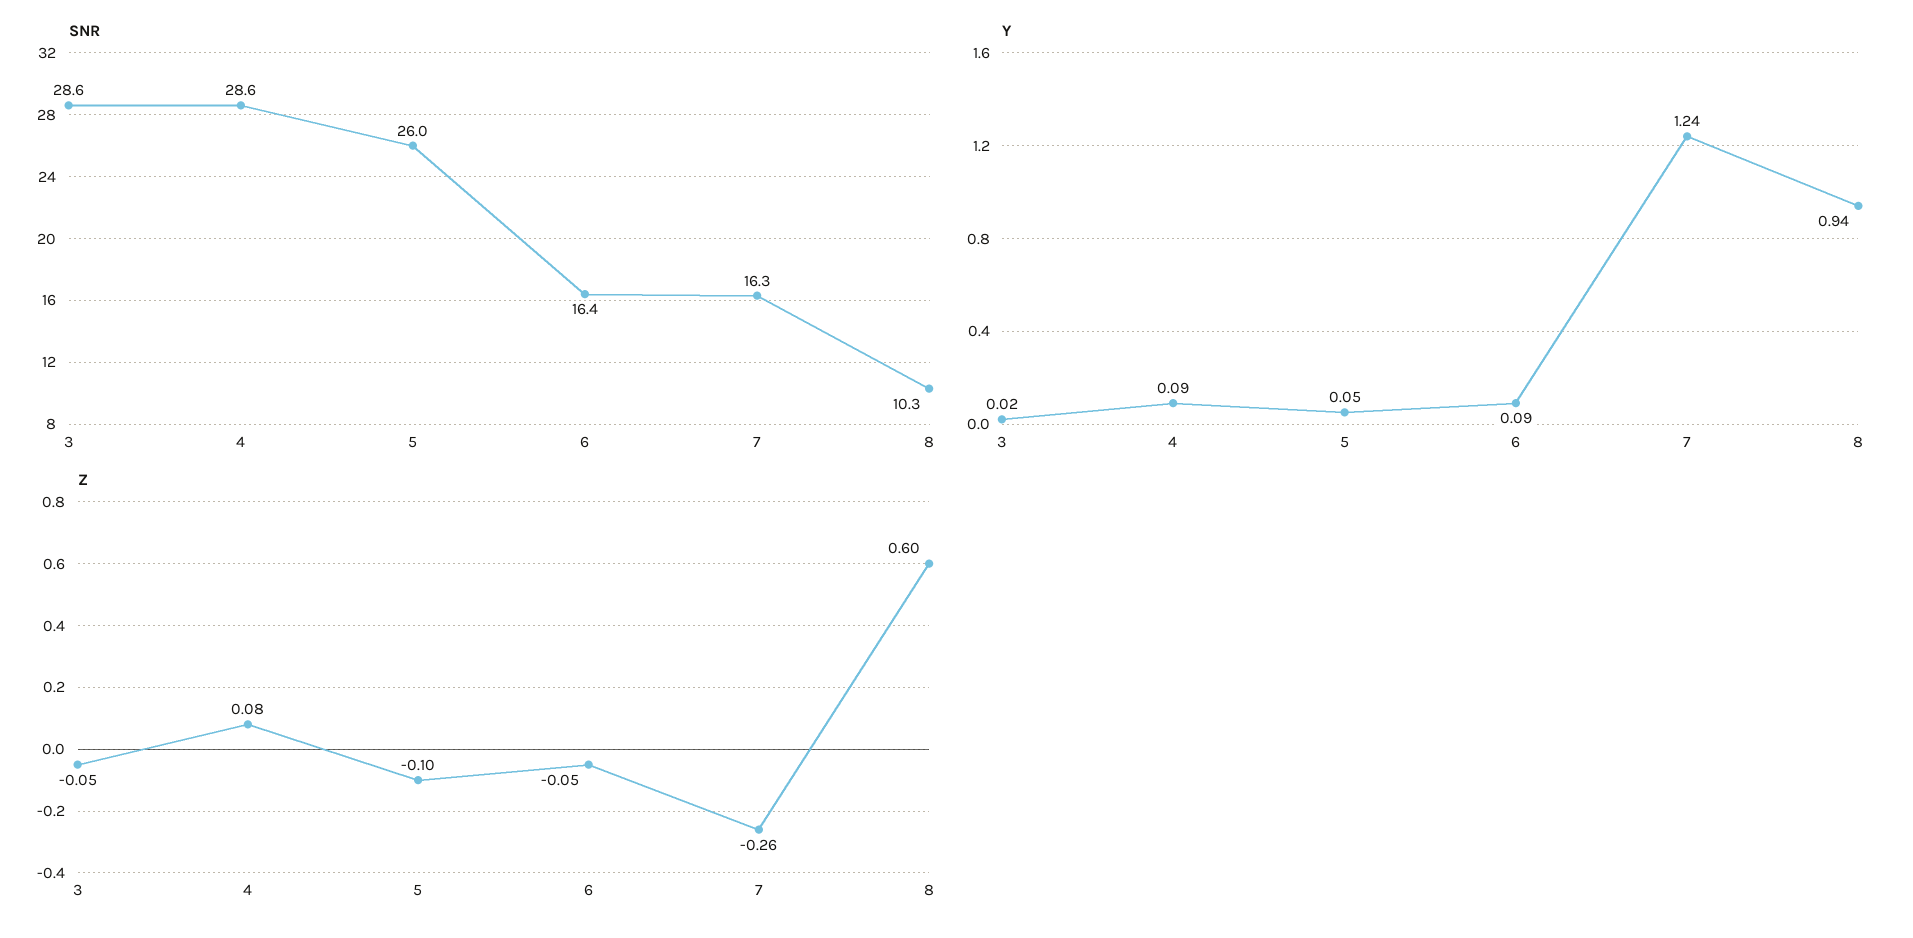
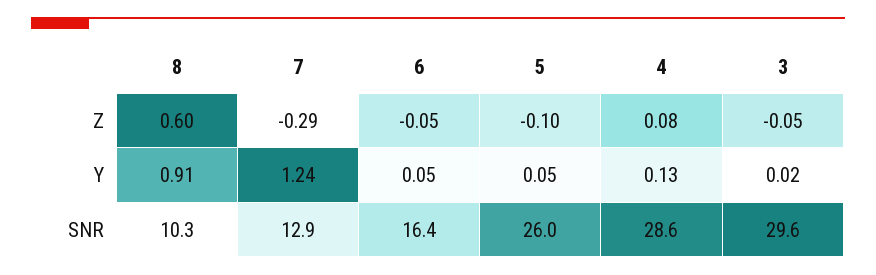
SNR, 3: 28.6 -> 29.6
SNR, 7: 16.3 -> 12.9
Y, 4: 0.09 -> 0.13
Y, 6: 0.09 -> 0.05
Y, 8: 0.94 -> 0.91
Z, 7: -0.26 -> -0.29

